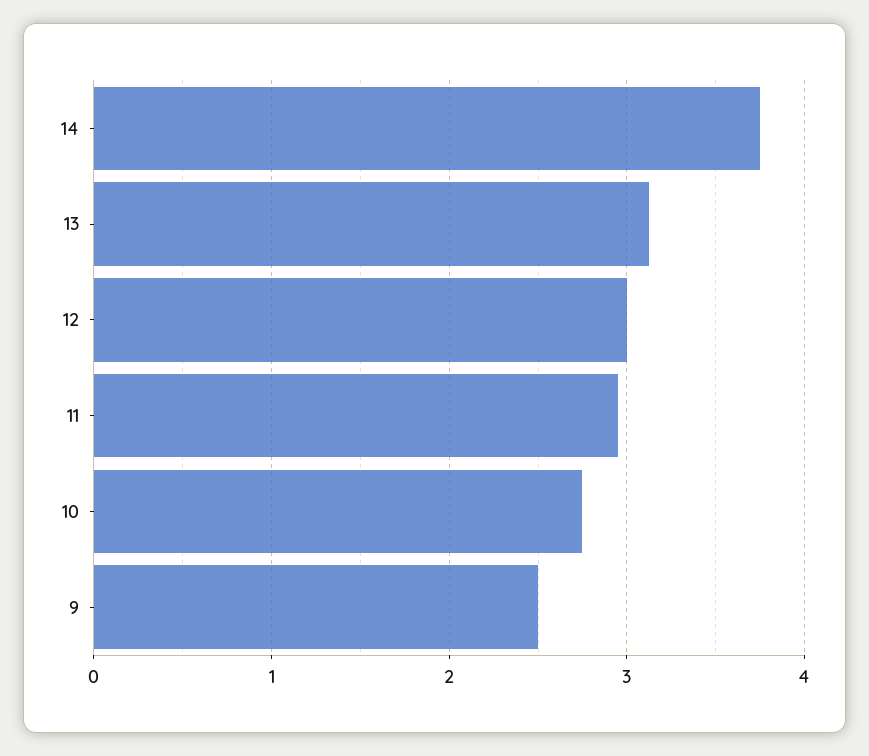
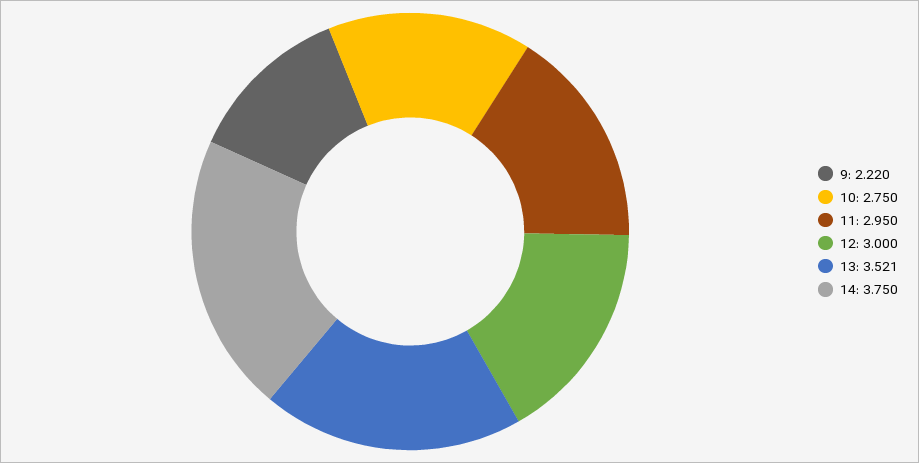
13: 3.1 -> 3.521
9: 2.5 -> 2.22

